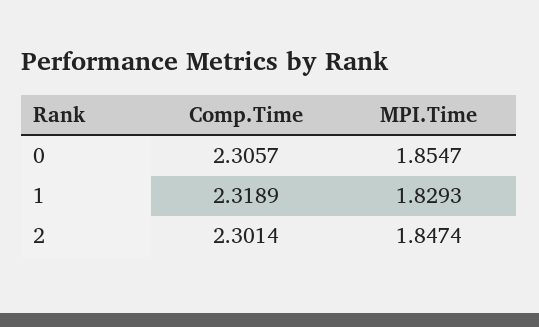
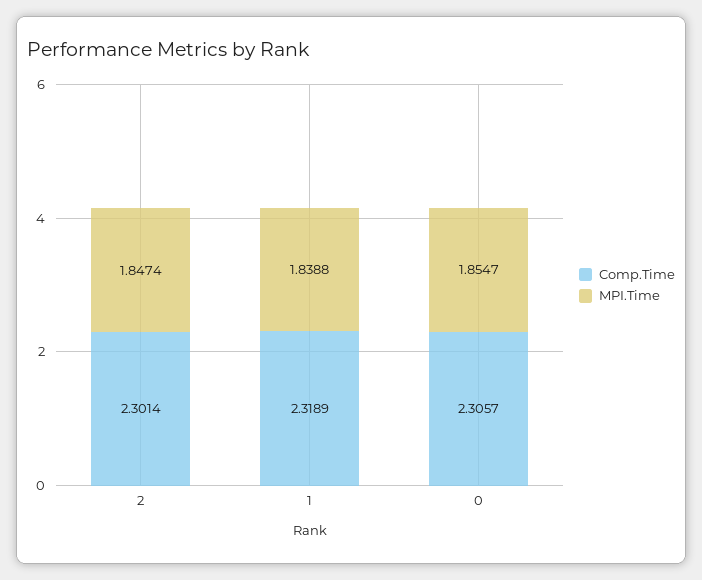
MPI.Time, 1: 1.8293 -> 1.8388

